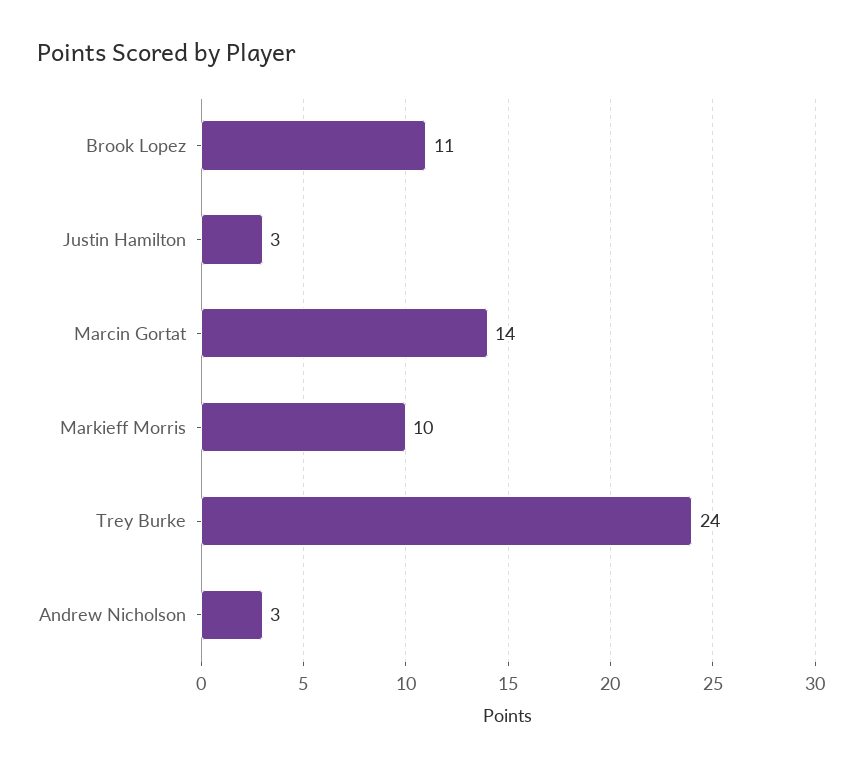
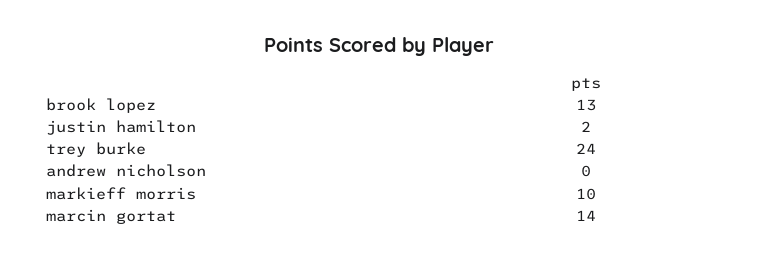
Brook Lopez: 11 -> 13
Justin Hamilton: 3 -> 2
Andrew Nicholson: 3 -> 0

